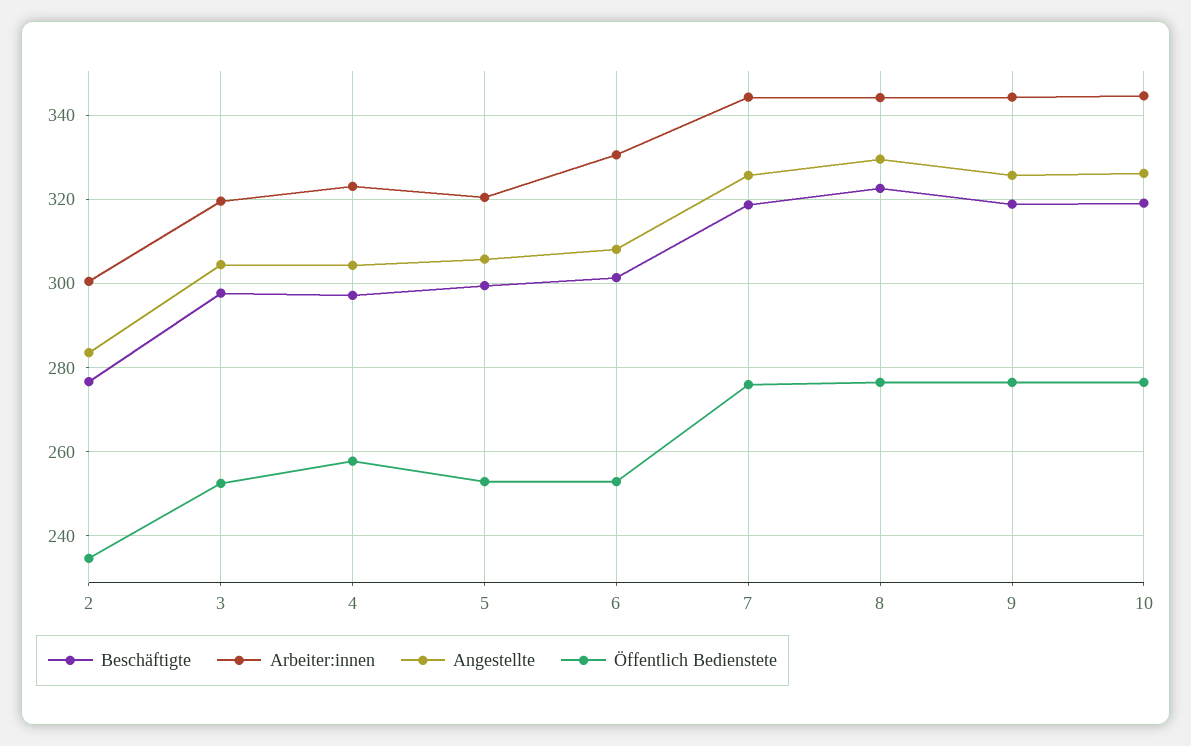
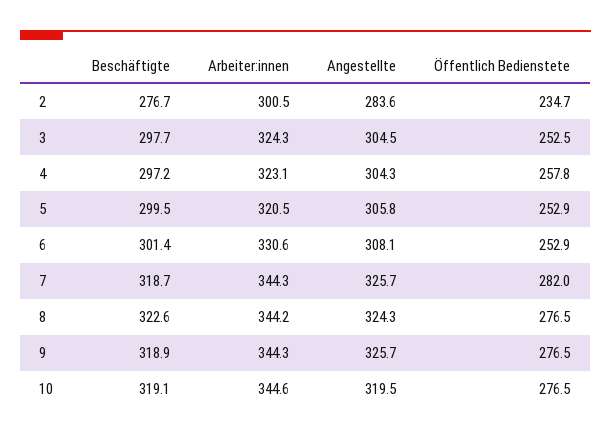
Arbeiter:innen, 3: 320 -> 324.3
Öffentlich Bedienstete, 7: 276 -> 282
Angestellte, 8: 330 -> 324.3
Angestellte, 10: 326 -> 319.5

